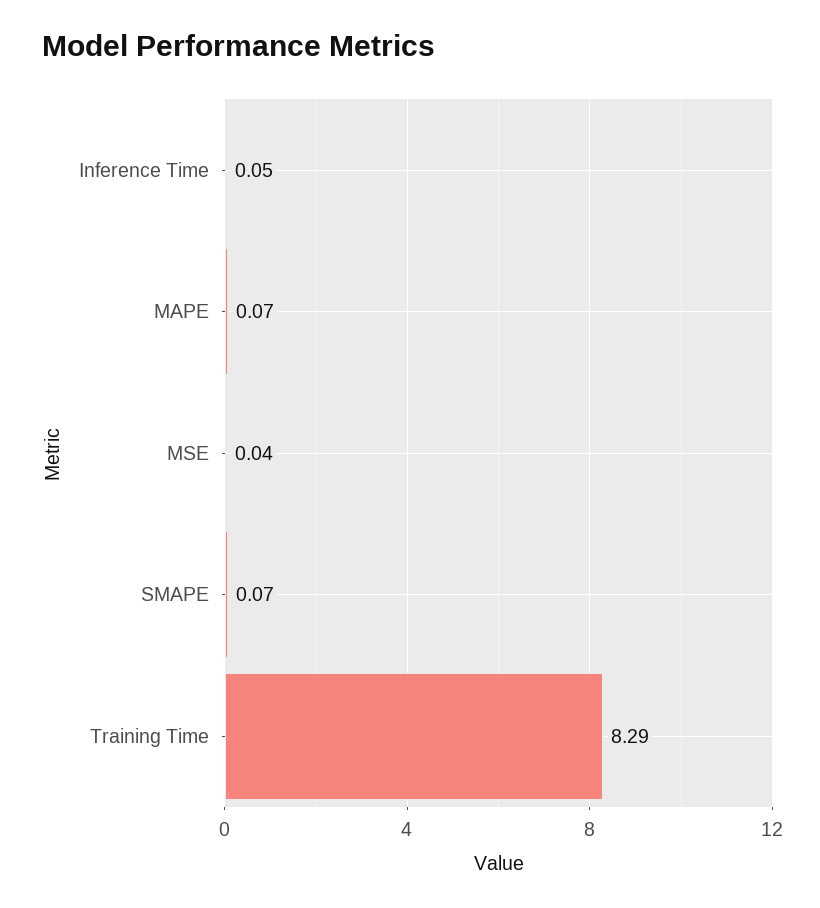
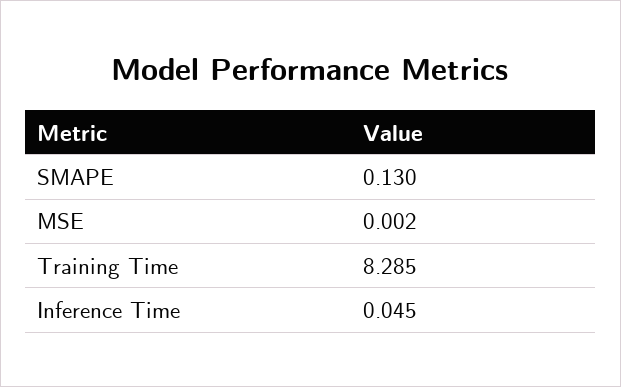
MAPE: 0.07 -> none
MSE: 0.04 -> 0.002
SMAPE: 0.07 -> 0.13

